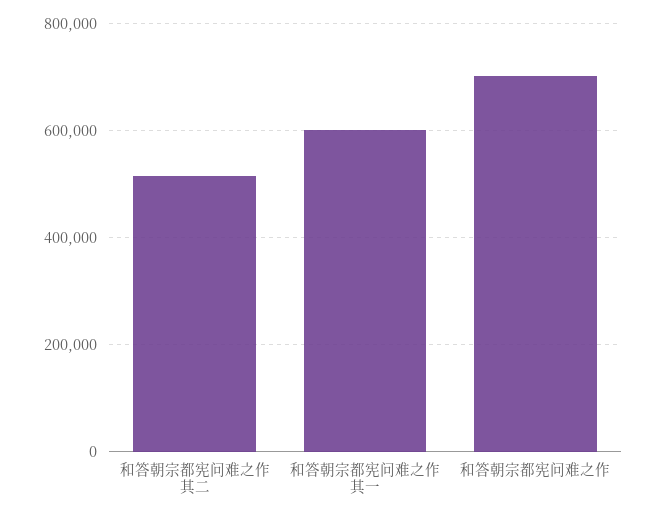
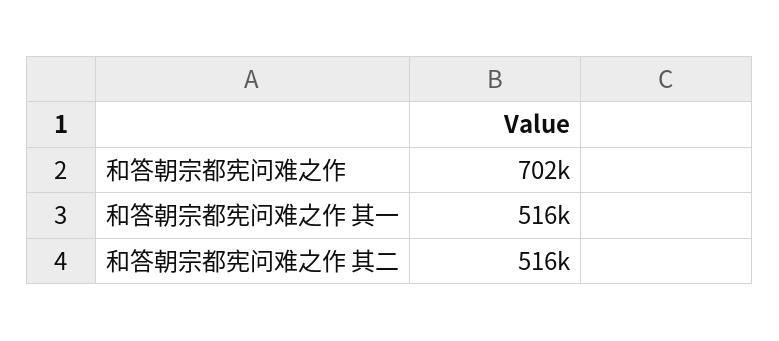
和答朝宗都宪问难之作 其一: 600000 -> 516000

